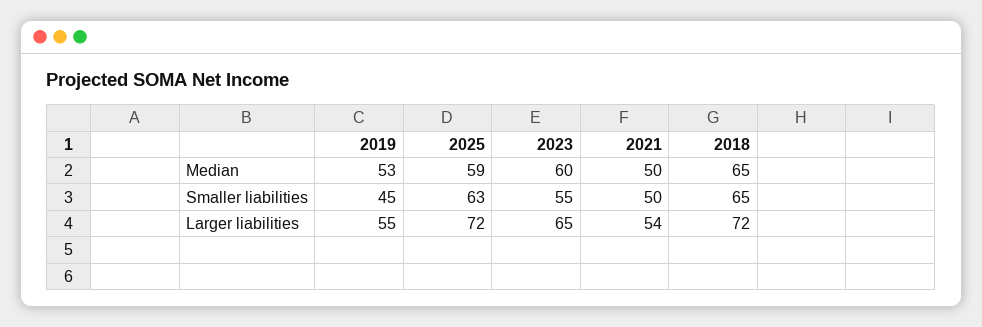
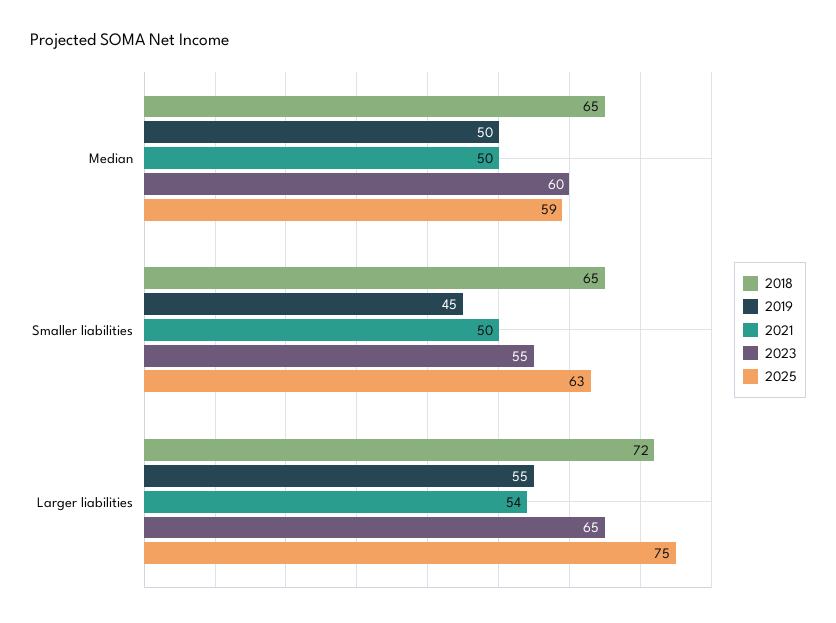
2019, Median: 53 -> 50
2025, Larger liabilities: 72 -> 75

